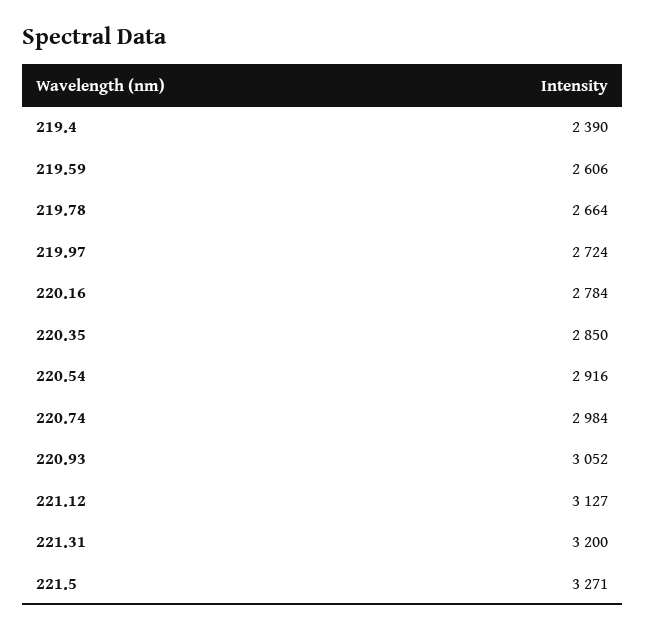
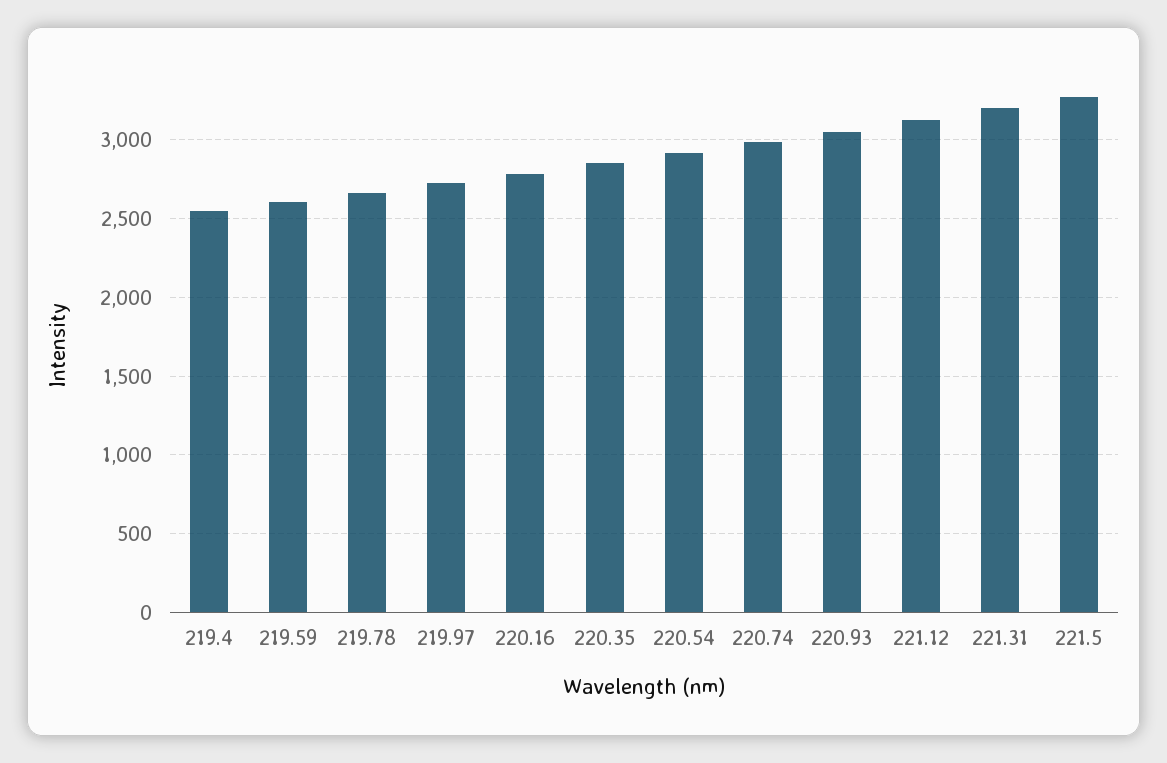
219.4: 2390 -> 2550

